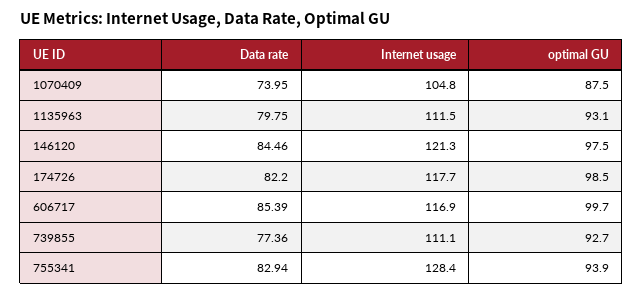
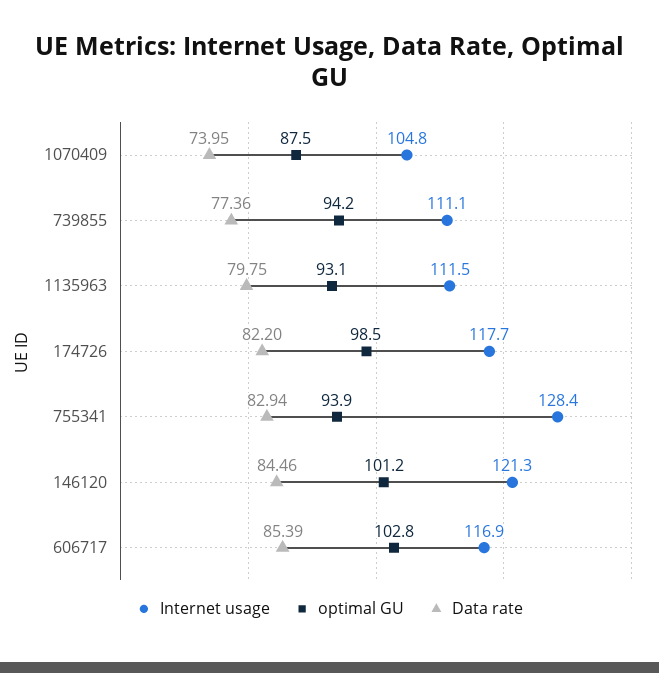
optimal GU, 146120: 97.5 -> 101.2
optimal GU, 606717: 99.7 -> 102.8
optimal GU, 739855: 92.7 -> 94.2

